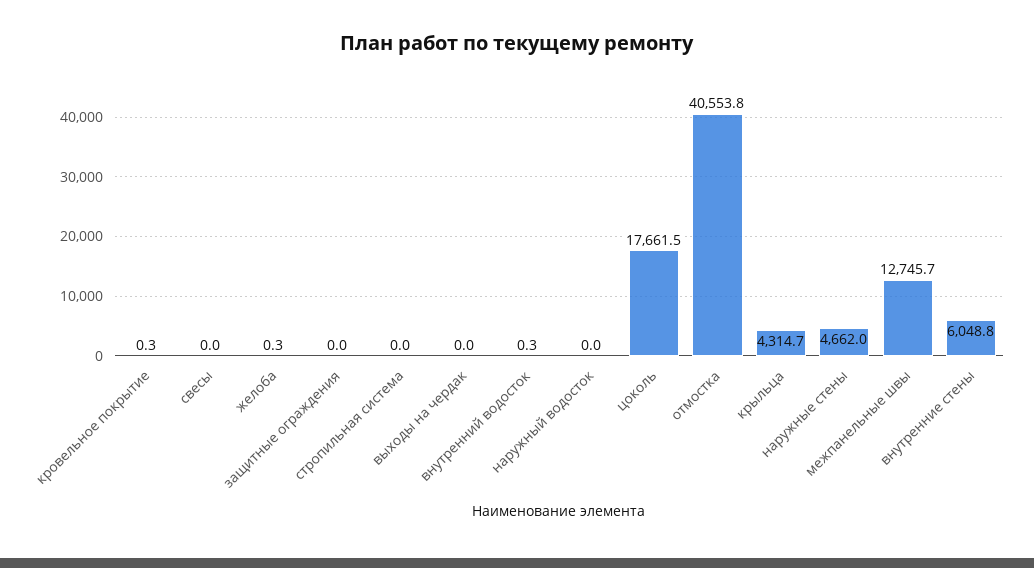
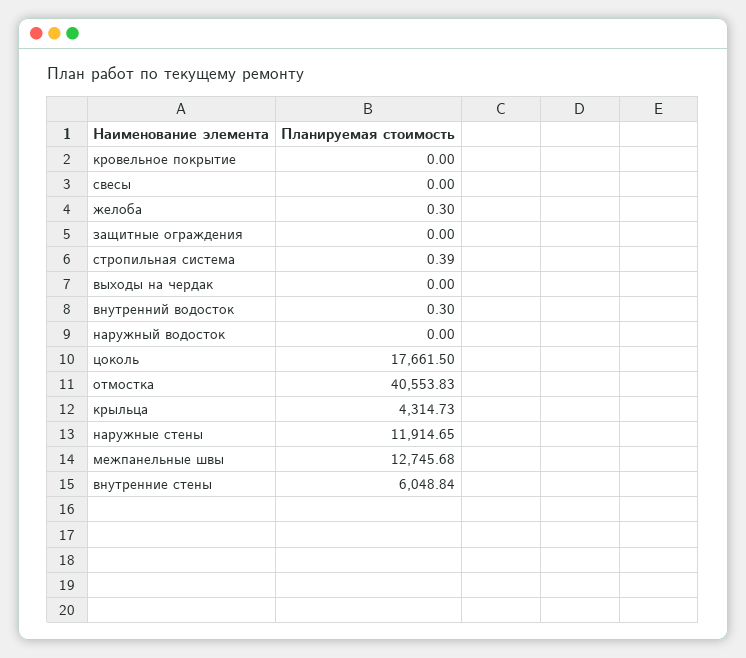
кровельное покрытие: 0.3 -> 0
стропильная система: 0 -> 0.39
наружные стены: 4662 -> 11914.65

